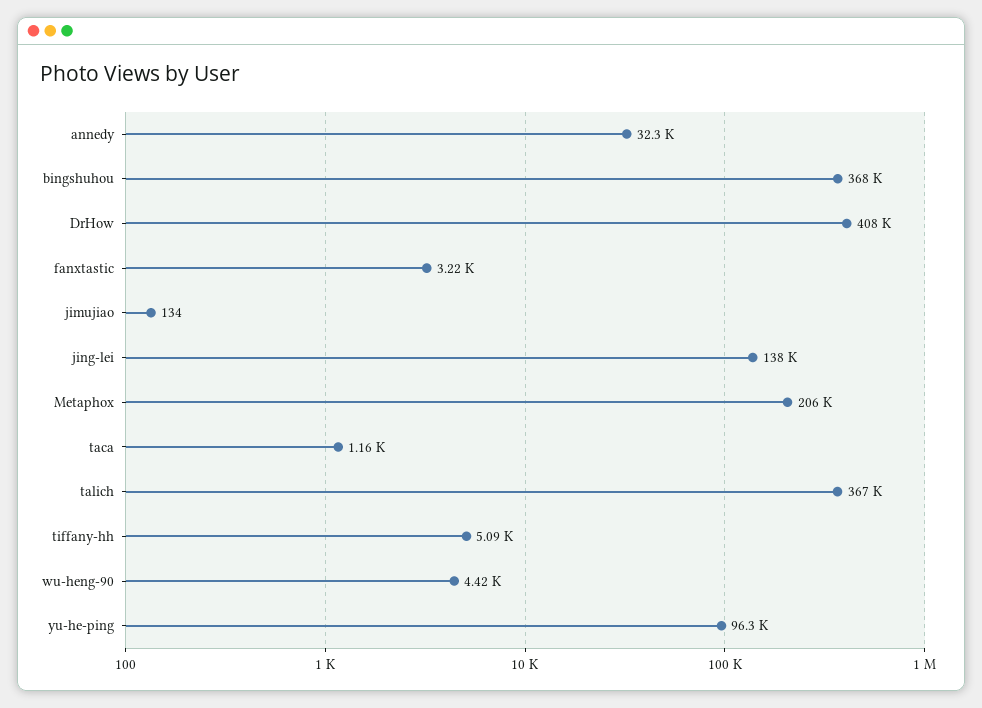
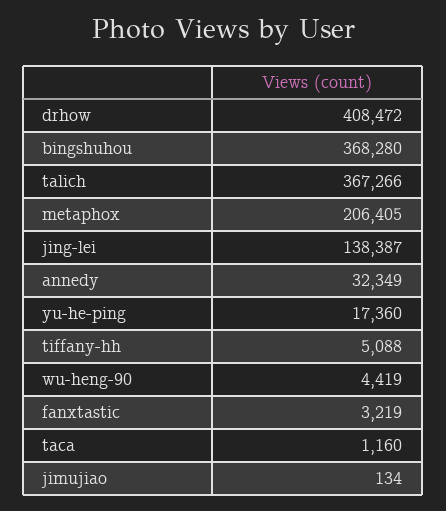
yu-he-ping: 96300 -> 17360

